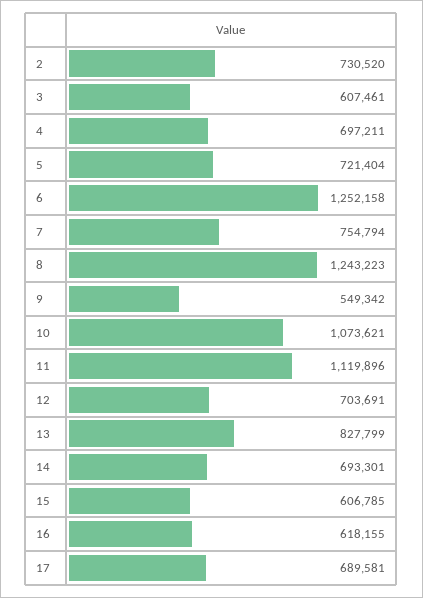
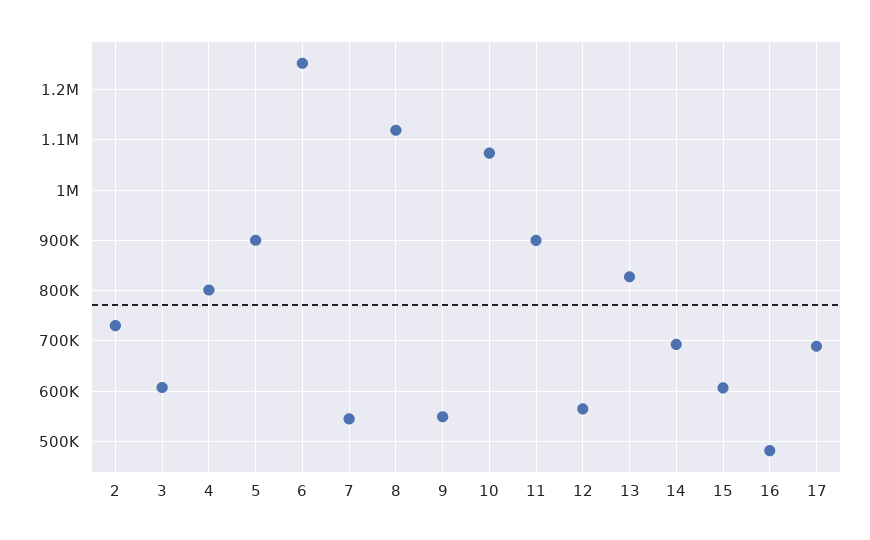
4: 697211 -> 800000
5: 721404 -> 900000
7: 754794 -> 540000
8: 1243223 -> 1120000
11: 1119896 -> 900000
12: 703691 -> 560000
16: 618155 -> 480000

